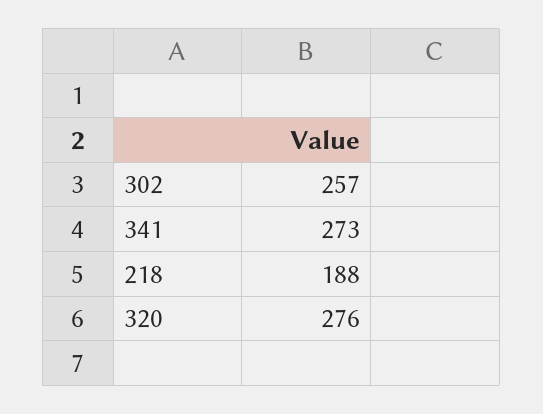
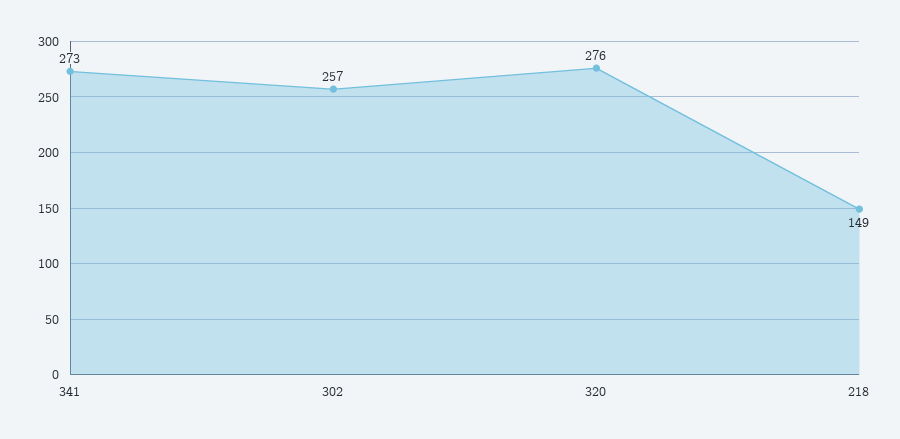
218: 188 -> 149

